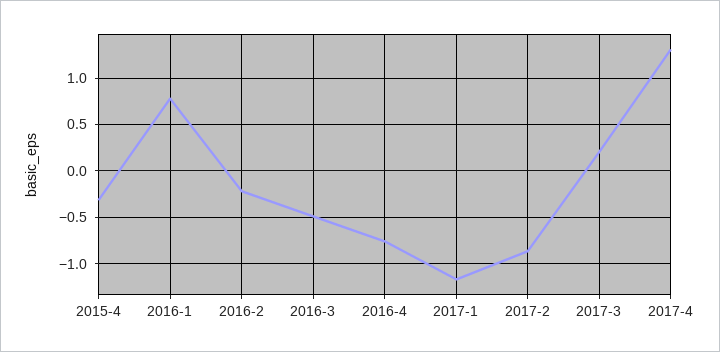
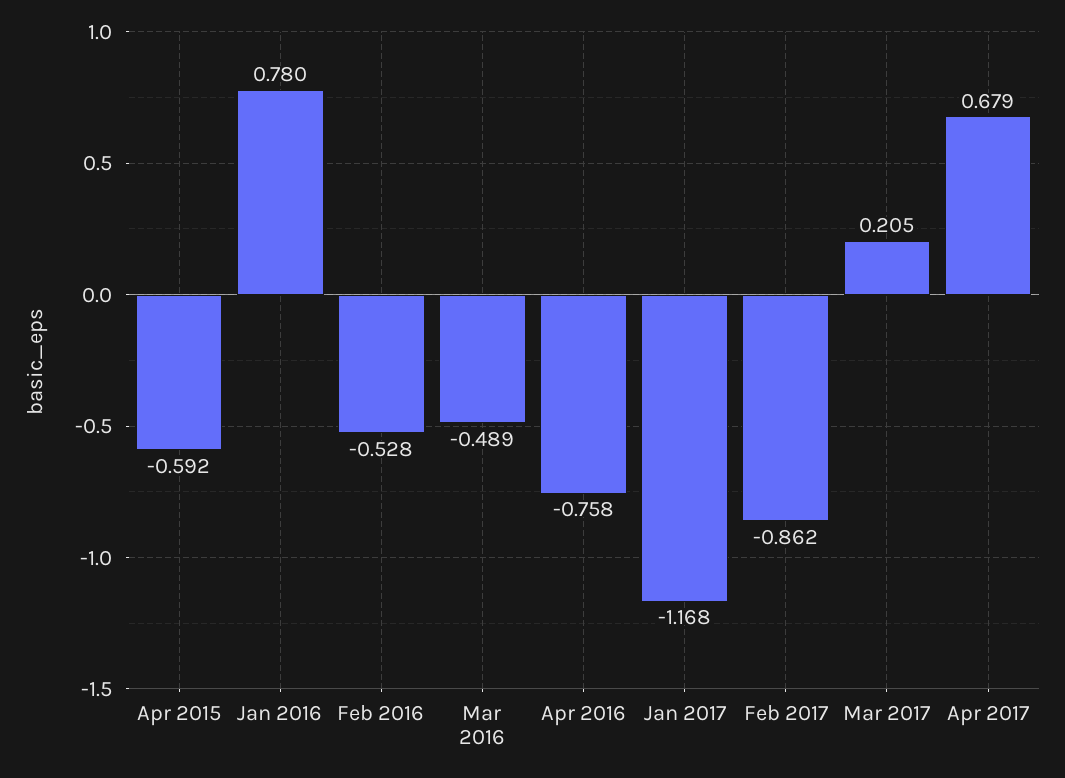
2015-4: -0.3 -> -0.592
2016-2: -0.2 -> -0.528
2017-4: 1.3 -> 0.679

